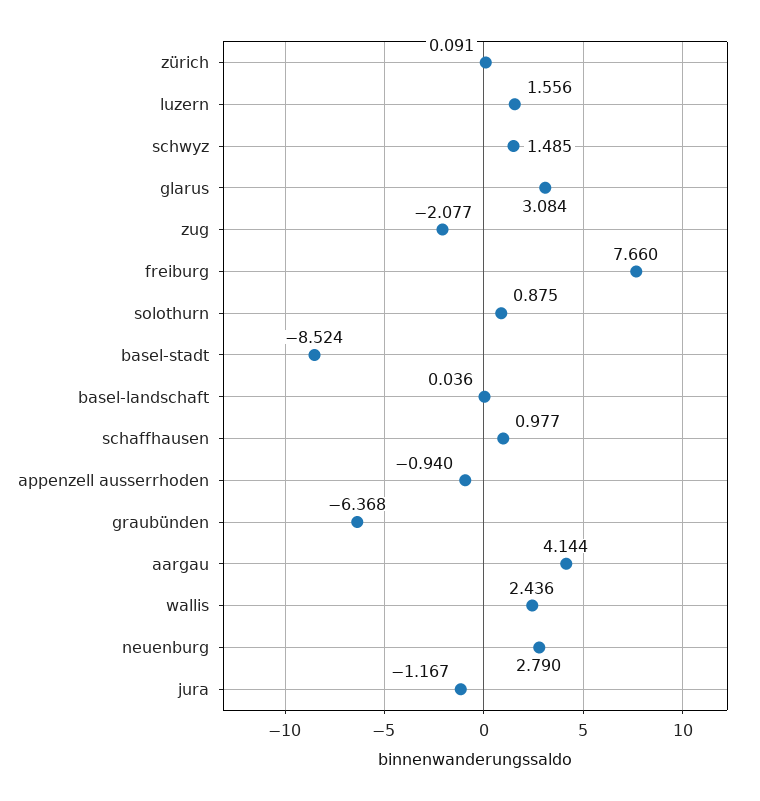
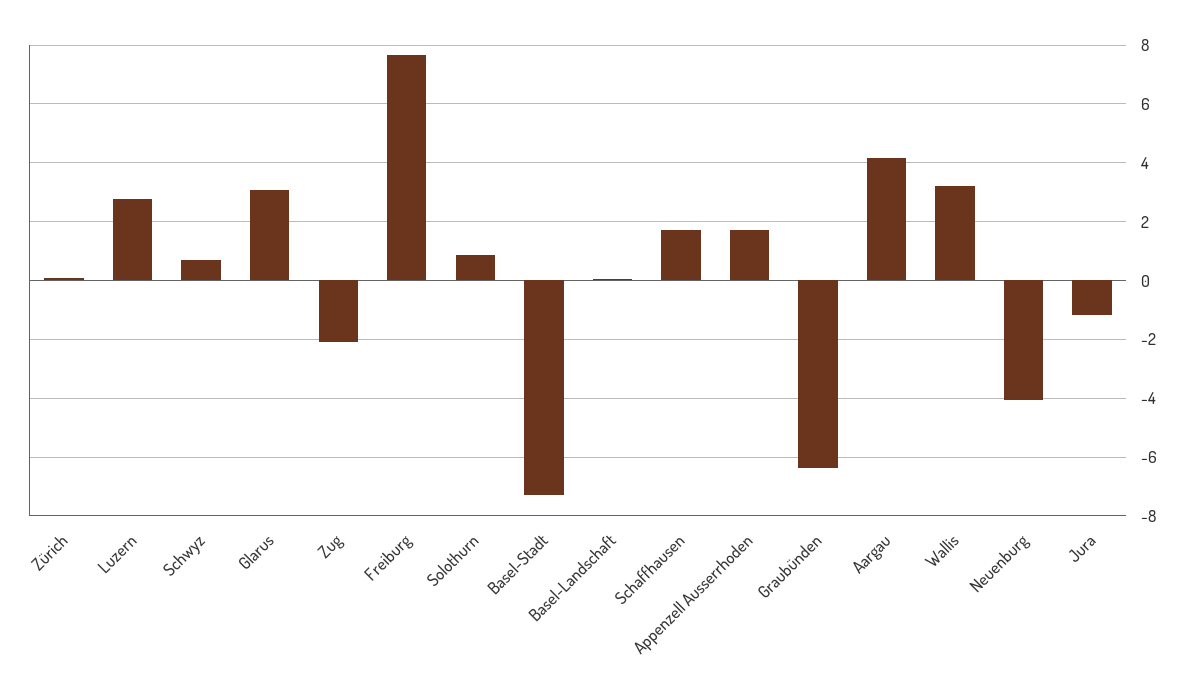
luzern: 1.556 -> 2.75
schwyz: 1.485 -> 0.75
basel-stadt: -8.524 -> -7.25
schaffhausen: 0.977 -> 1.75
appenzell ausserrhoden: -0.94 -> 1.75
wallis: 2.436 -> 3.25
neuenburg: 2.79 -> -4

